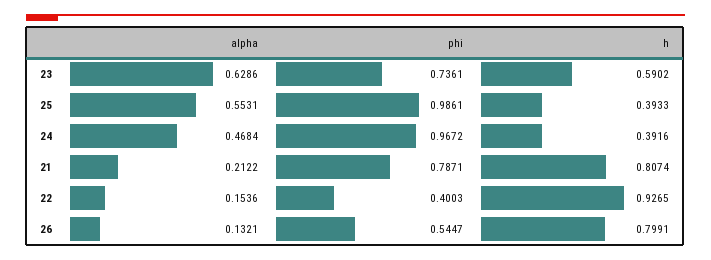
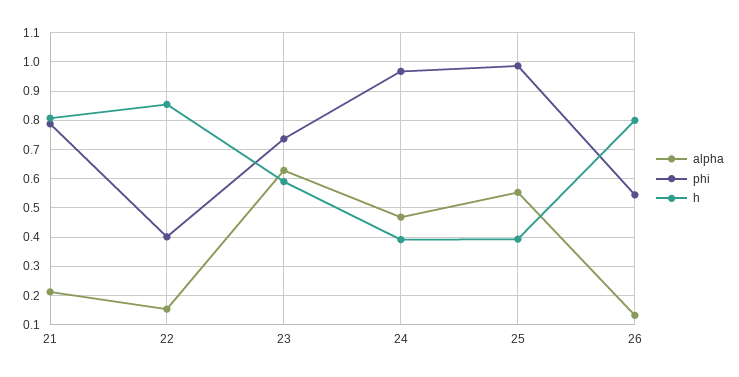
h, 22: 0.9265 -> 0.85

